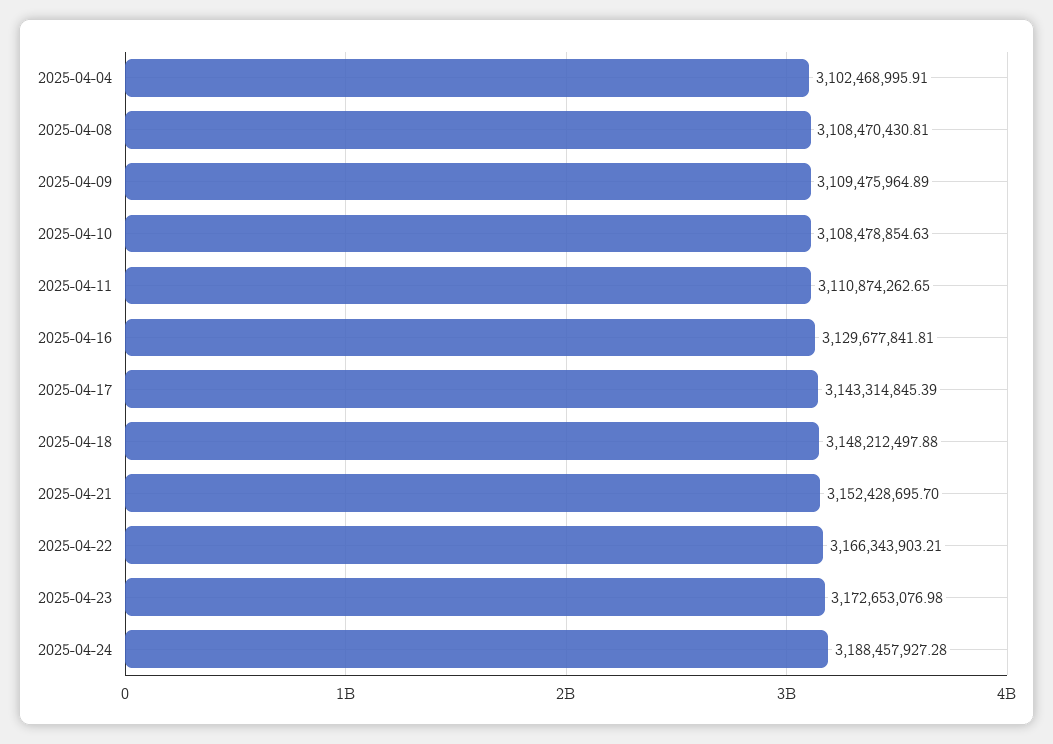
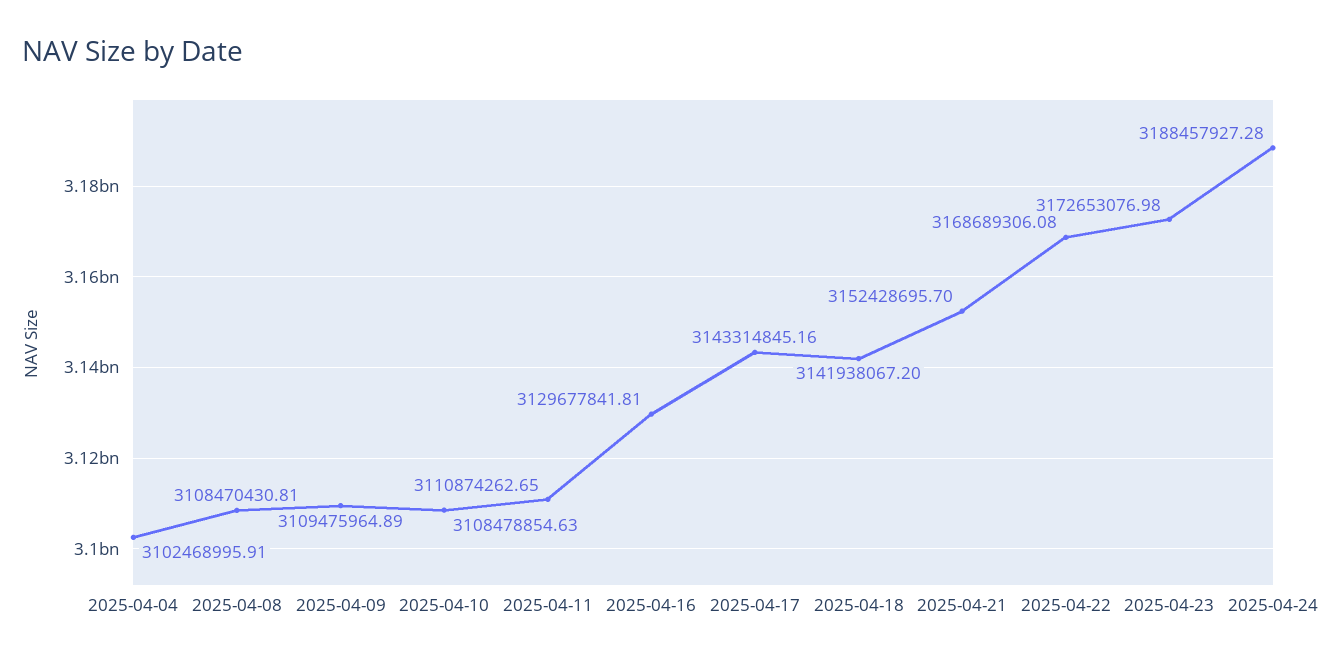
2025-04-17: 3143314845.39 -> 3143314845.16
2025-04-18: 3148212497.88 -> 3141938067.2
2025-04-22: 3166343903.21 -> 3168689306.08

